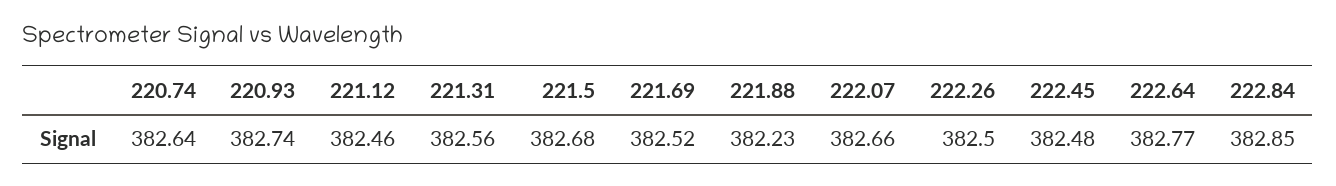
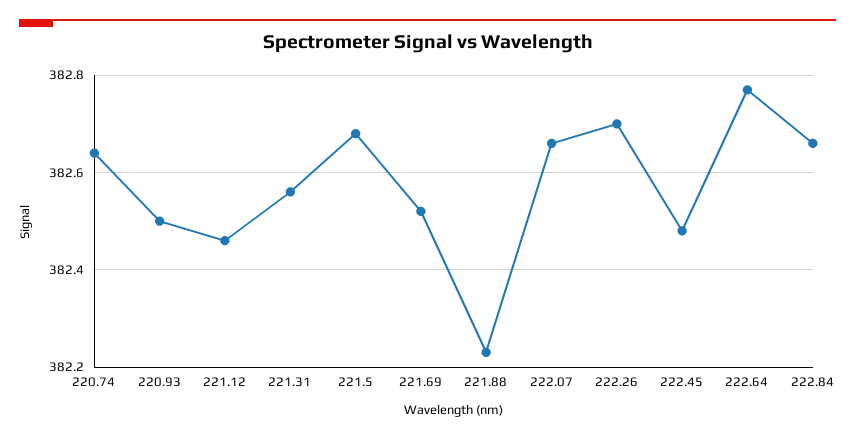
220.93: 382.74 -> 382.5
222.26: 382.5 -> 382.7
222.84: 382.85 -> 382.65

